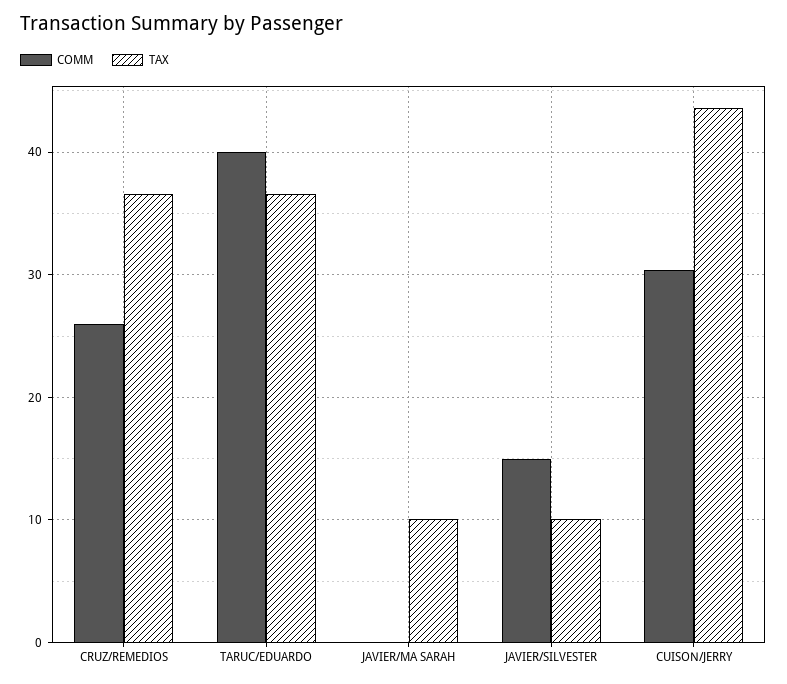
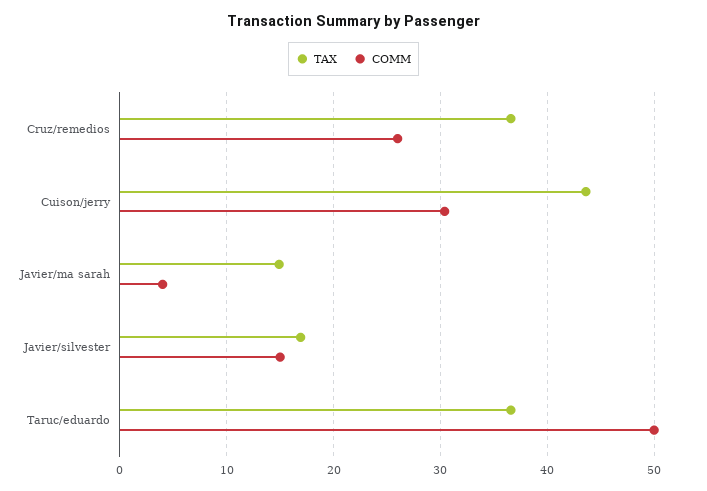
COMM, TARUC/EDUARDO: 40 -> 50
COMM, JAVIER/MA SARAH: 0 -> 4
TAX, JAVIER/MA SARAH: 10 -> 15
TAX, JAVIER/SILVESTER: 10 -> 17

